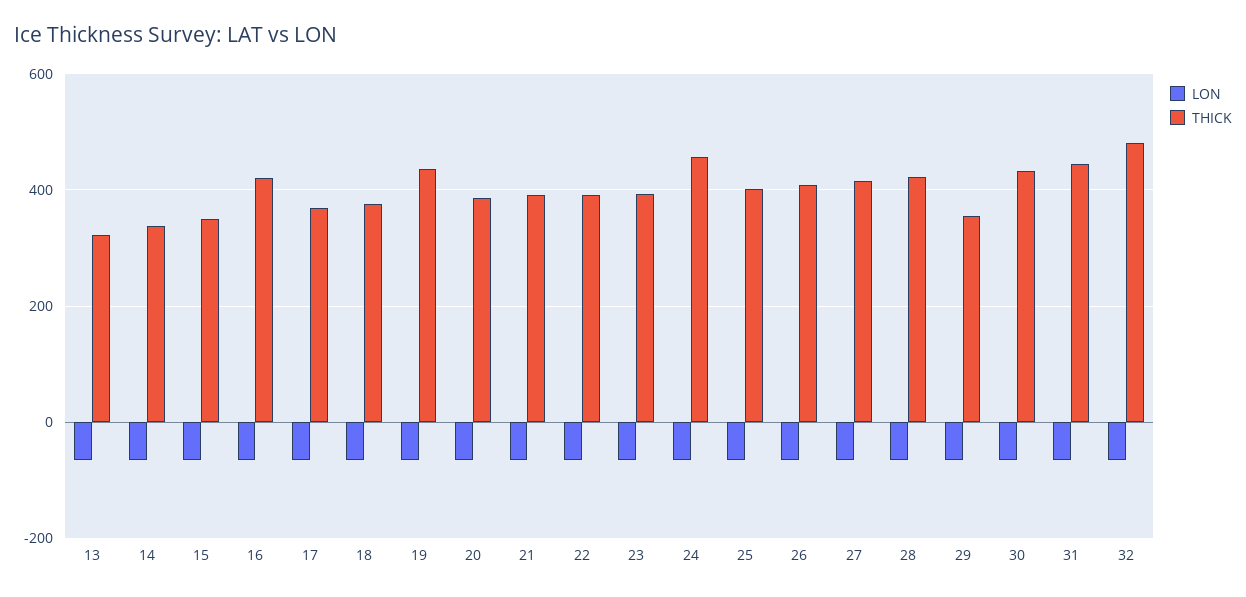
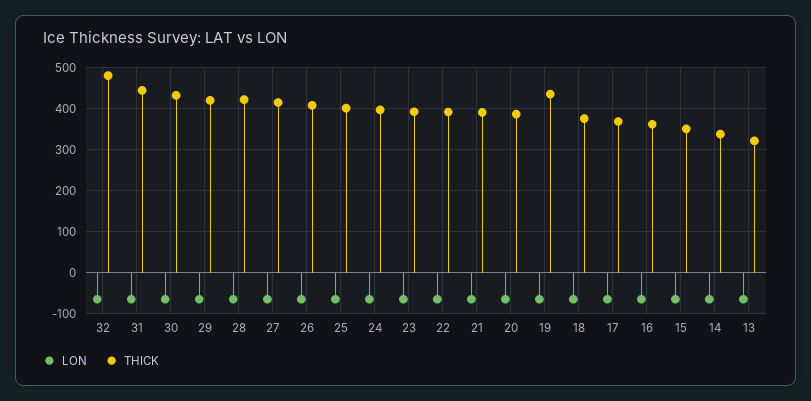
THICK, 16: 420 -> 360
THICK, 24: 460 -> 400
THICK, 29: 360 -> 420

